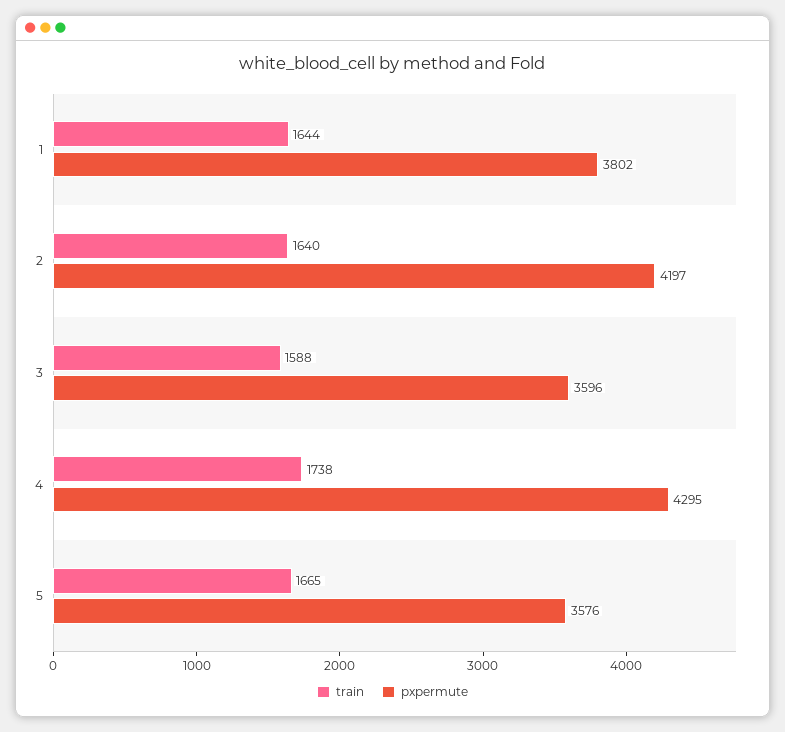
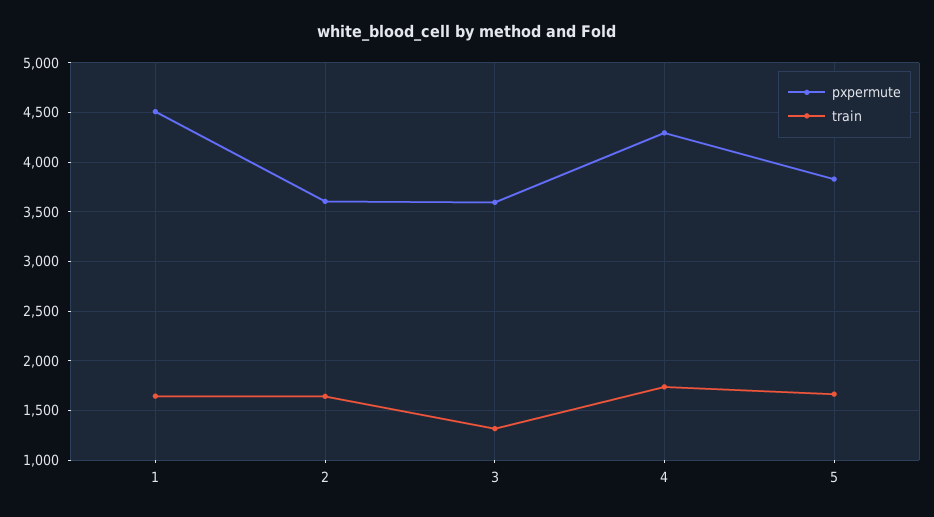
pxpermute, 1: 3802 -> 4500
pxpermute, 2: 4197 -> 3600
train, 3: 1588 -> 1300
pxpermute, 5: 3576 -> 3800

